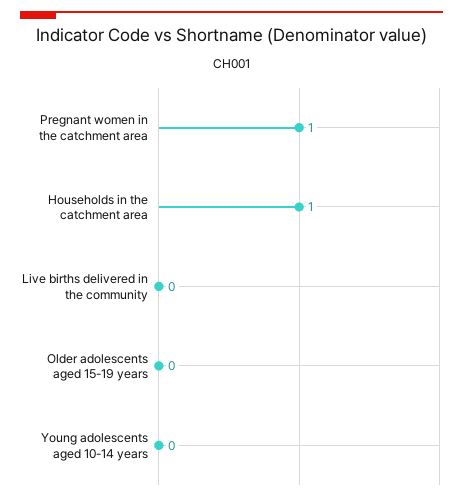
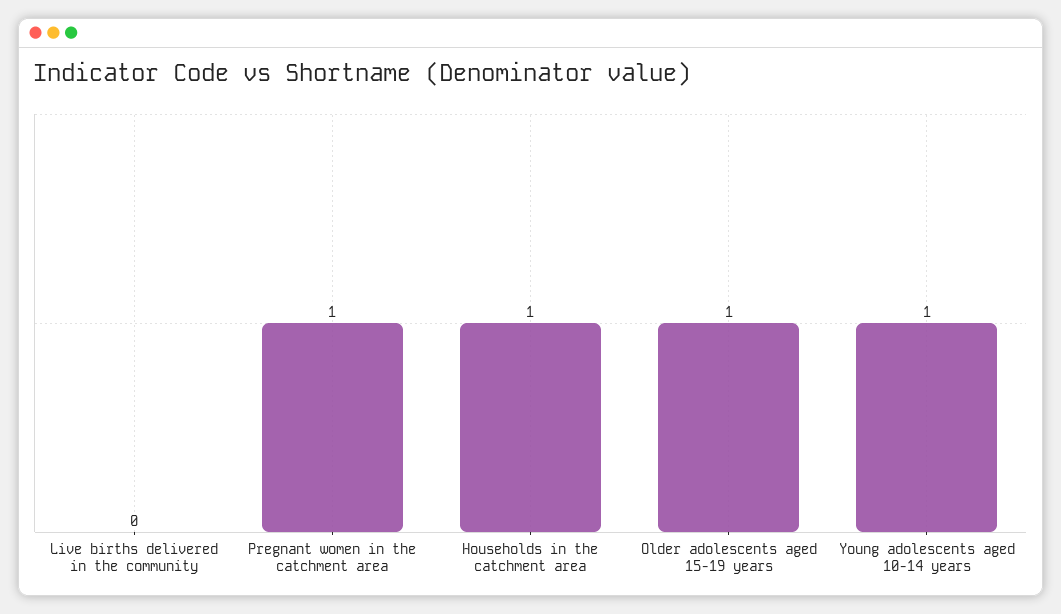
Older adolescents aged 15-19 years: 0 -> 1
Young adolescents aged 10-14 years: 0 -> 1

